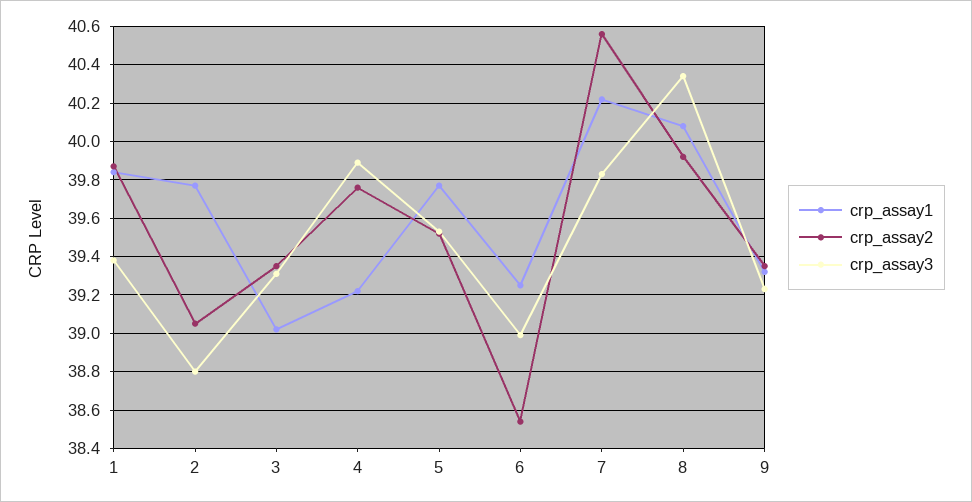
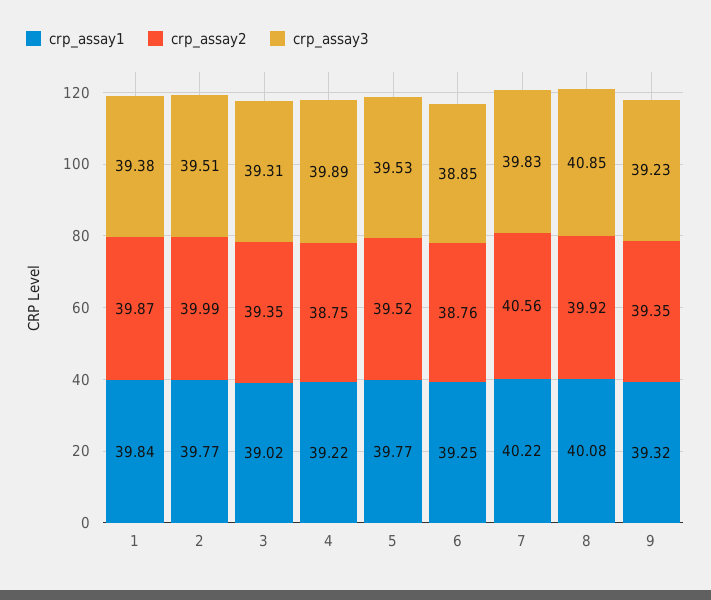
crp_assay2, 2: 39.05 -> 39.99
crp_assay3, 2: 38.8 -> 39.51
crp_assay2, 4: 39.75 -> 38.75
crp_assay2, 6: 38.55 -> 38.76
crp_assay3, 6: 39 -> 38.85
crp_assay3, 8: 40.35 -> 40.85

